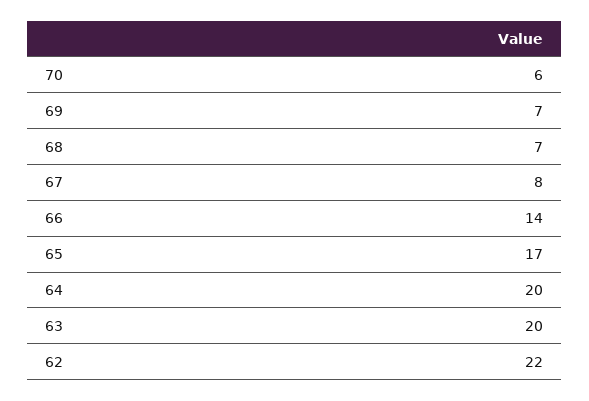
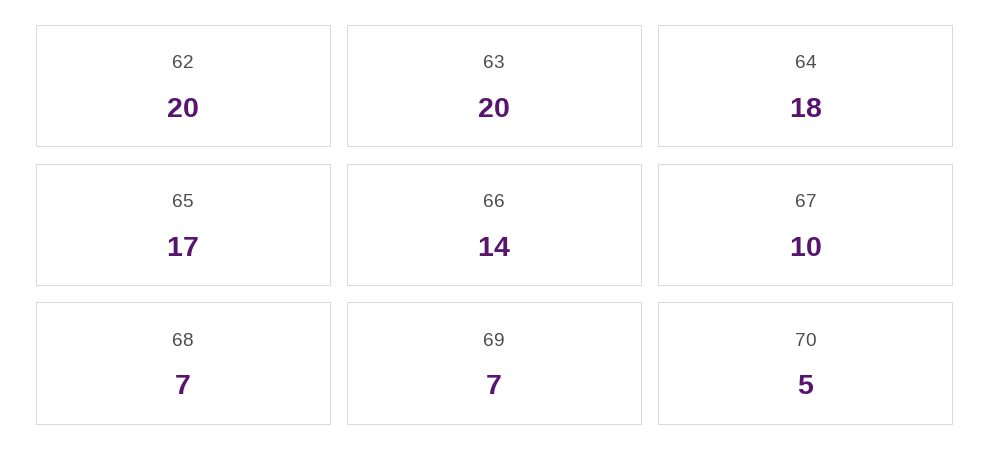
70: 6 -> 5
67: 8 -> 10
64: 20 -> 18
62: 22 -> 20

